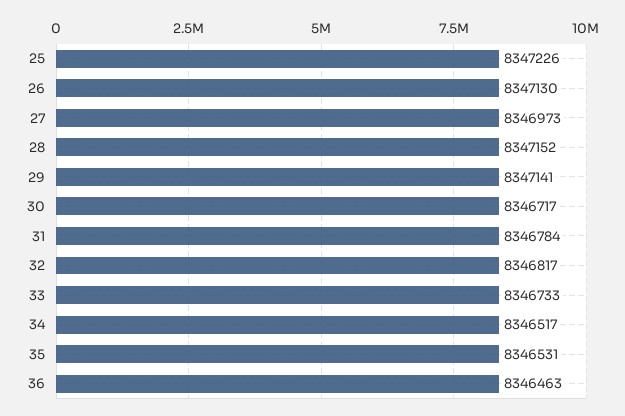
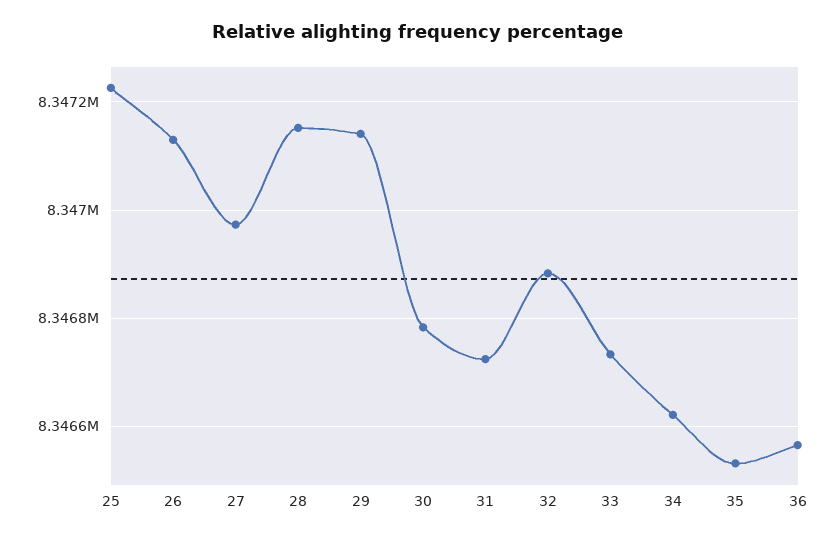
30: 8346717 -> 8346780
31: 8346784 -> 8346720
32: 8346817 -> 8346880
34: 8346517 -> 8346620
36: 8346463 -> 8346560

